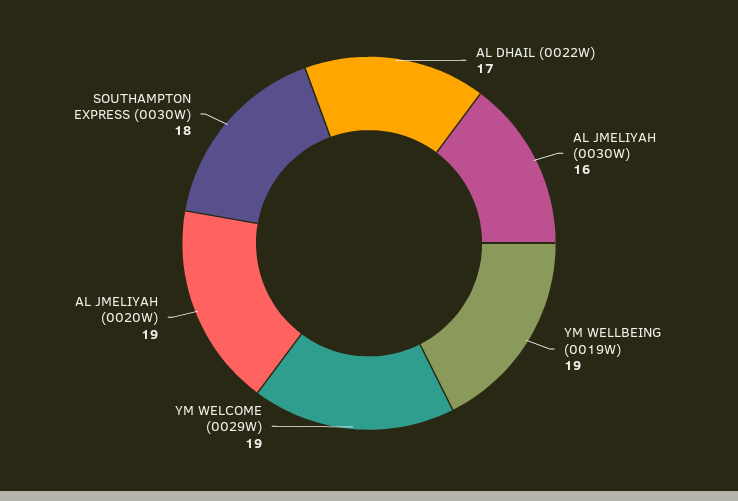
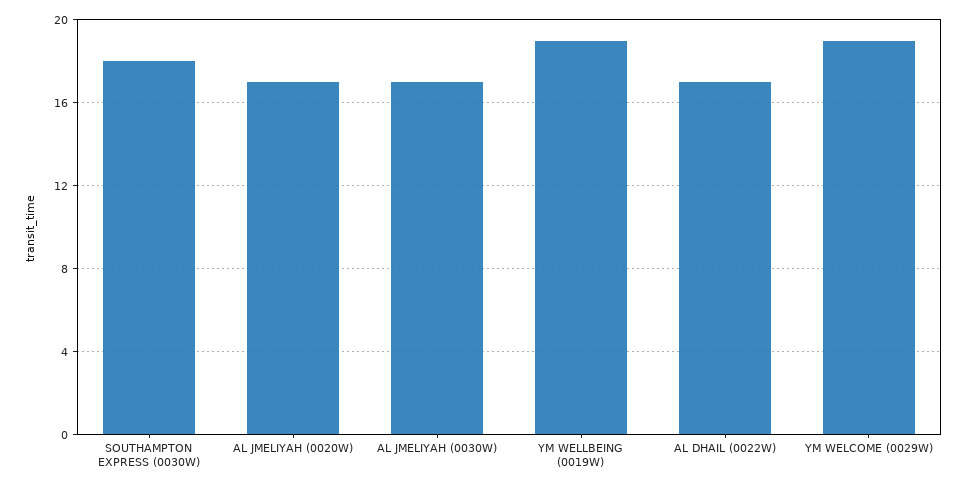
AL JMELIYAH (0030W): 16 -> 17
AL JMELIYAH (0020W): 19 -> 17

